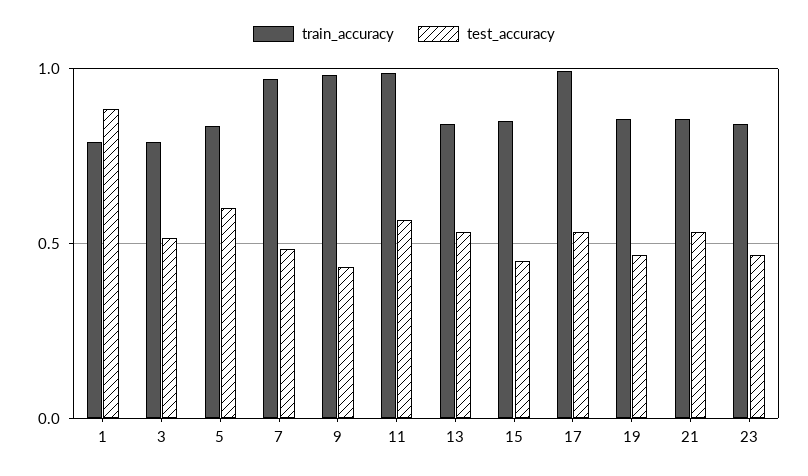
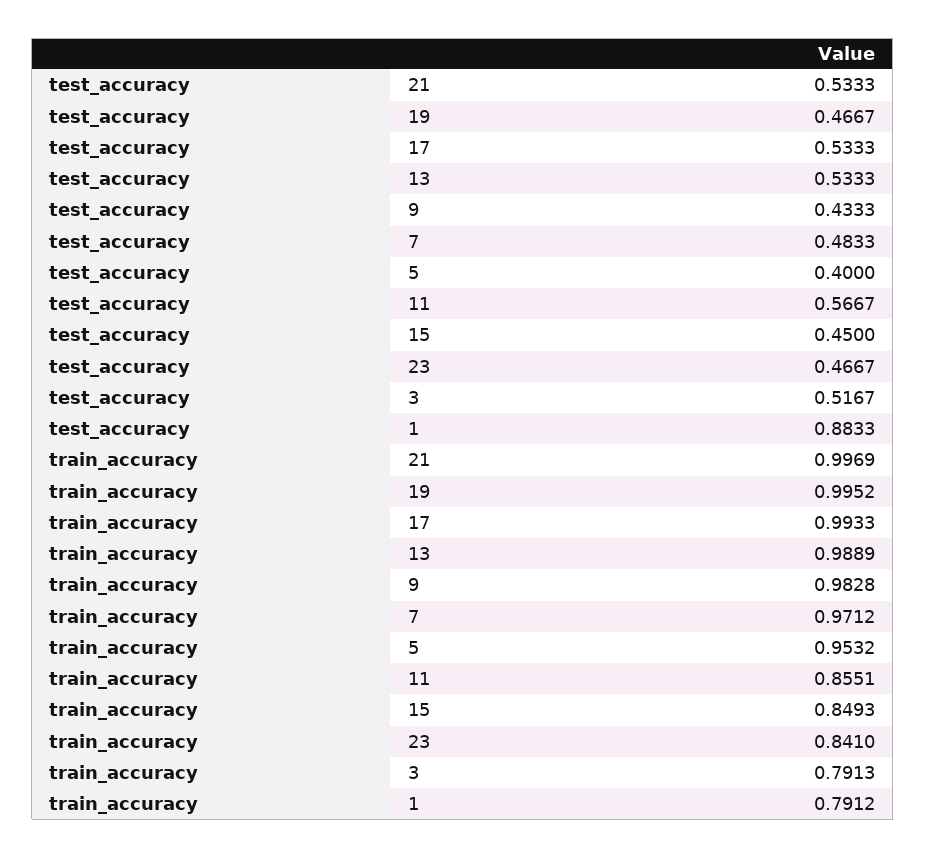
train_accuracy, 5: 0.85 -> 0.9532
test_accuracy, 5: 0.6 -> 0.4
train_accuracy, 11: 1 -> 0.8551
train_accuracy, 13: 0.85 -> 0.9889
train_accuracy, 19: 0.85 -> 0.9952
train_accuracy, 21: 0.85 -> 0.9969

